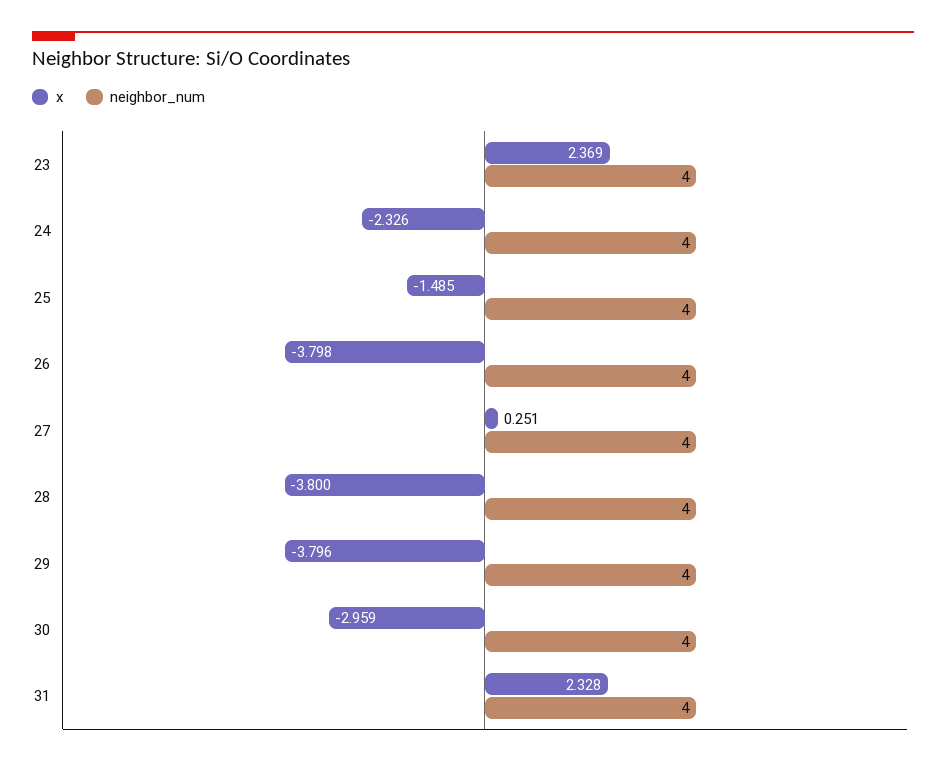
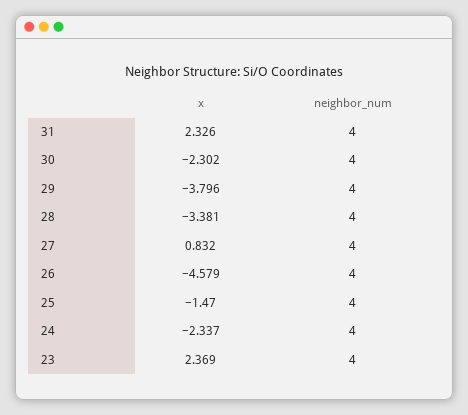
x, 24: -2.326 -> -2.337
x, 25: -1.485 -> -1.47
x, 26: -3.798 -> -4.579
x, 27: 0.251 -> 0.832
x, 28: -3.8 -> -3.381
x, 30: -2.959 -> -2.302
x, 31: 2.328 -> 2.326

